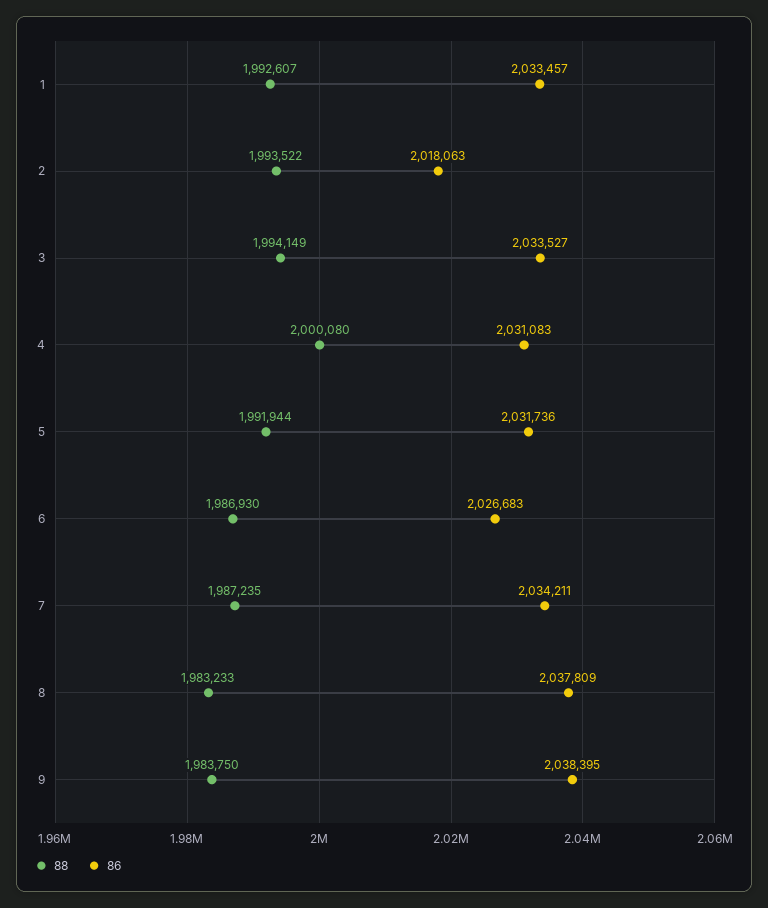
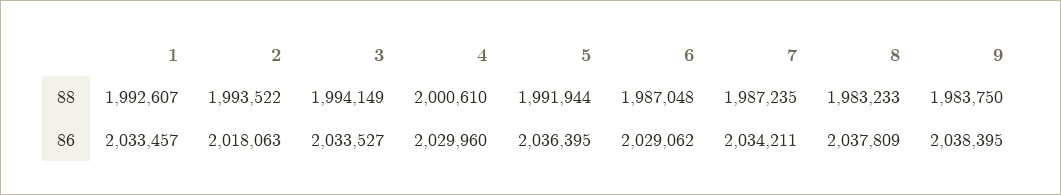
88, 4: 2000080 -> 2000610
86, 4: 2031083 -> 2029960
86, 5: 2031736 -> 2036395
88, 6: 1986930 -> 1987048
86, 6: 2026683 -> 2029062

